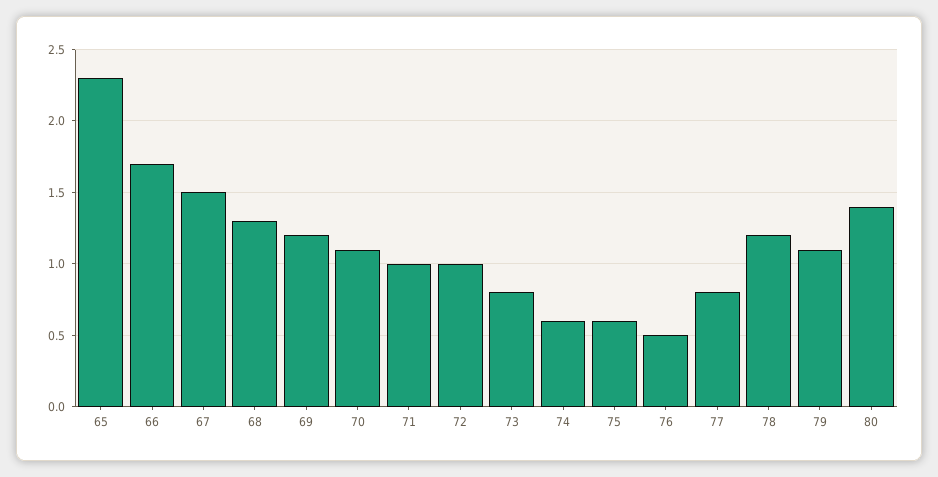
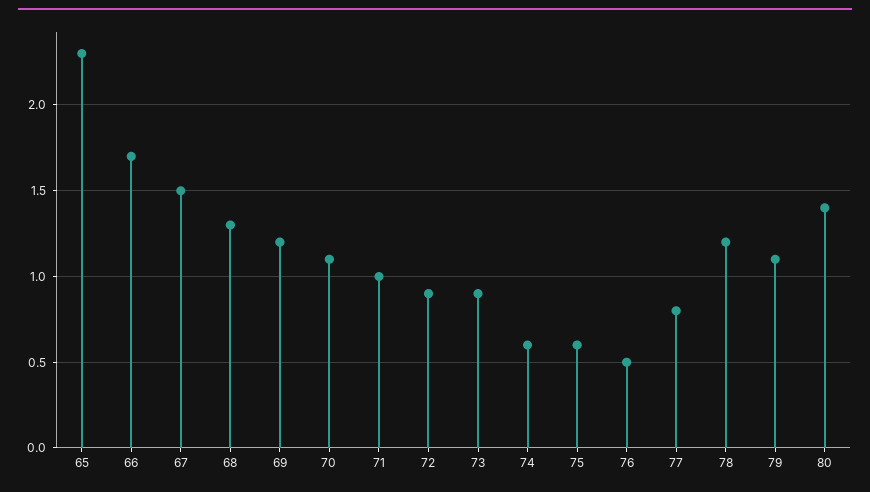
72: 1 -> 0.9
73: 0.8 -> 0.9

